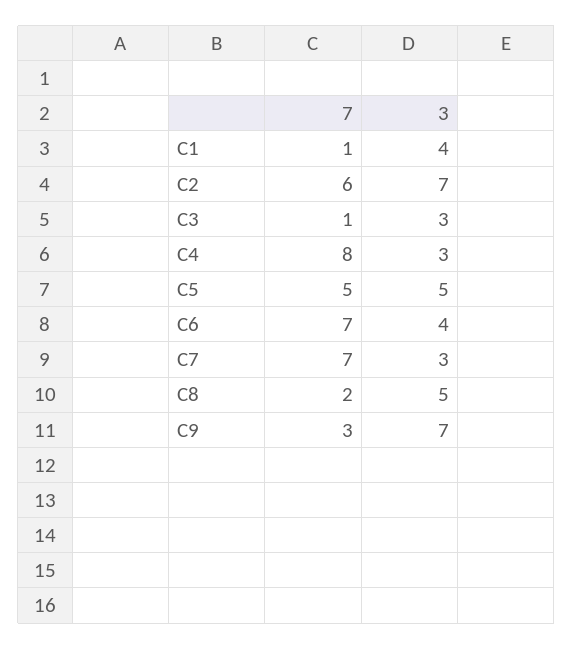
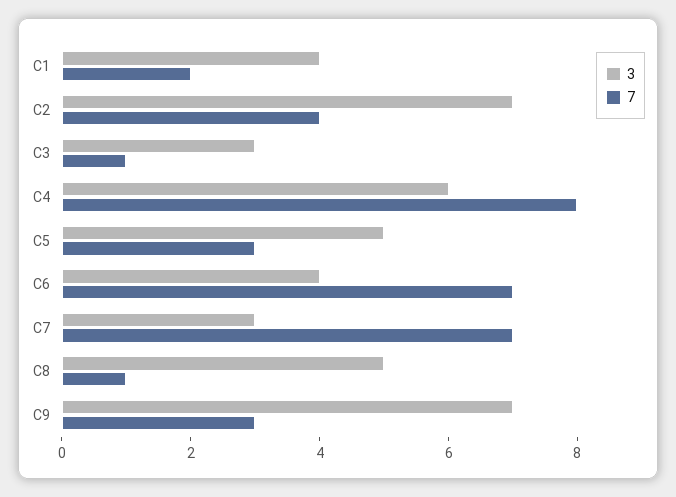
7, C1: 1 -> 2
7, C2: 6 -> 4
3, C4: 3 -> 6
7, C5: 5 -> 3
7, C8: 2 -> 1

